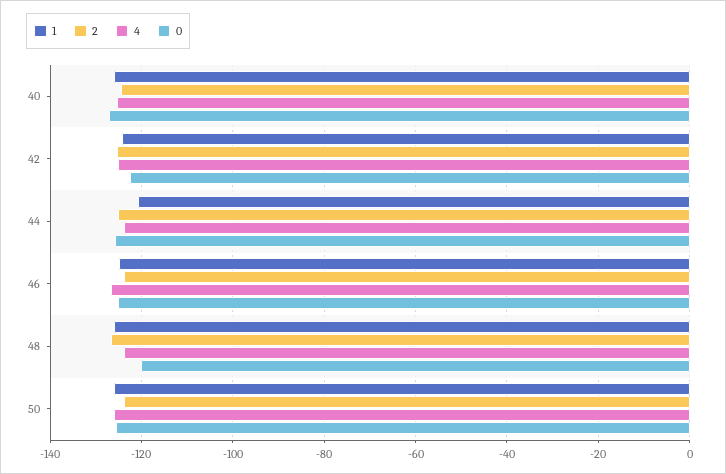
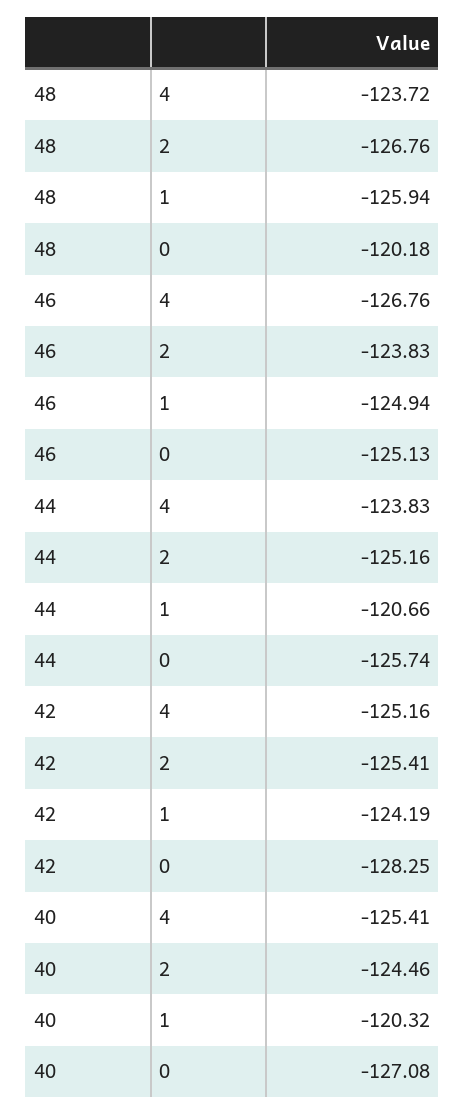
1, 40: -126 -> -120.32
0, 42: -122 -> -128.25
1, 50: -126 -> none
2, 50: -124 -> none
4, 50: -126 -> none
0, 50: -126 -> none

